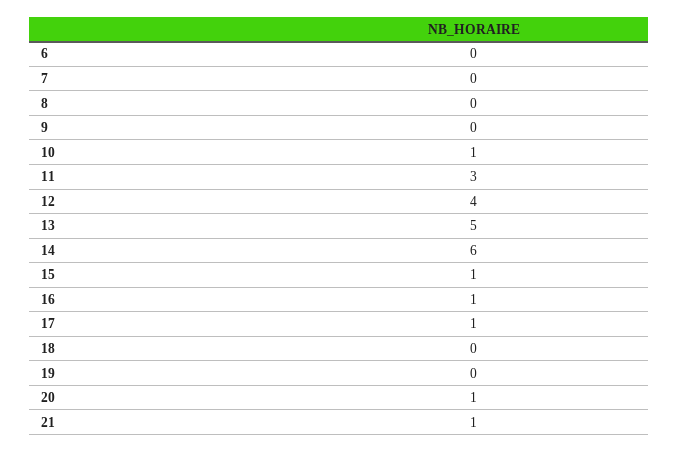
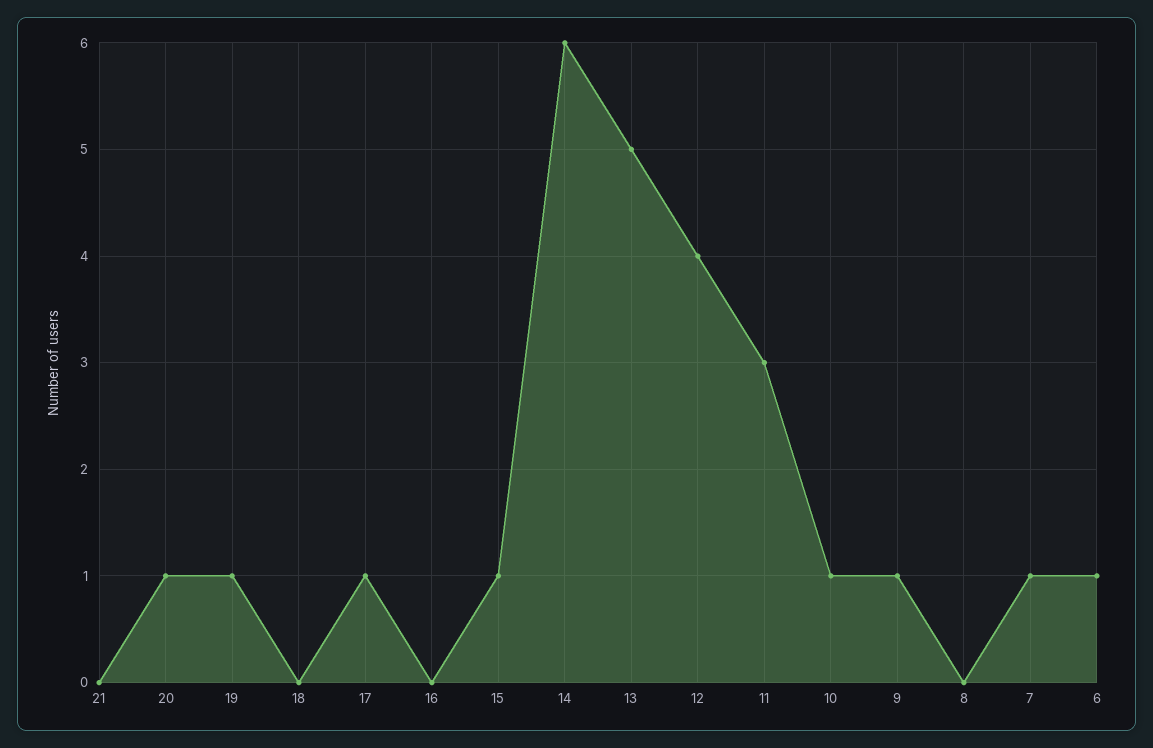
6: 0 -> 1
7: 0 -> 1
9: 0 -> 1
16: 1 -> 0
19: 0 -> 1
21: 1 -> 0

